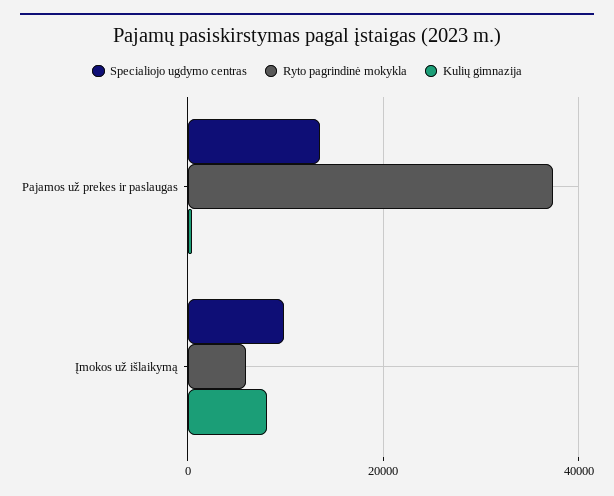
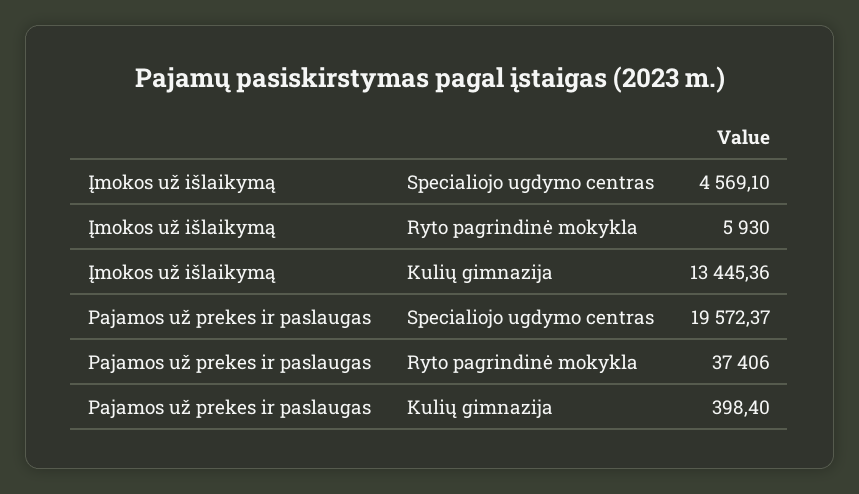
Specialiojo ugdymo centras, Pajamos už prekes ir paslaugas: 14000 -> 19572.37
Specialiojo ugdymo centras, Įmokos už išlaikymą: 10000 -> 4569.1
Kulių gimnazija, Įmokos už išlaikymą: 8000 -> 13445.36

